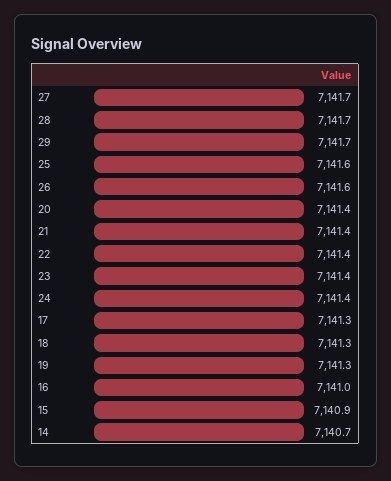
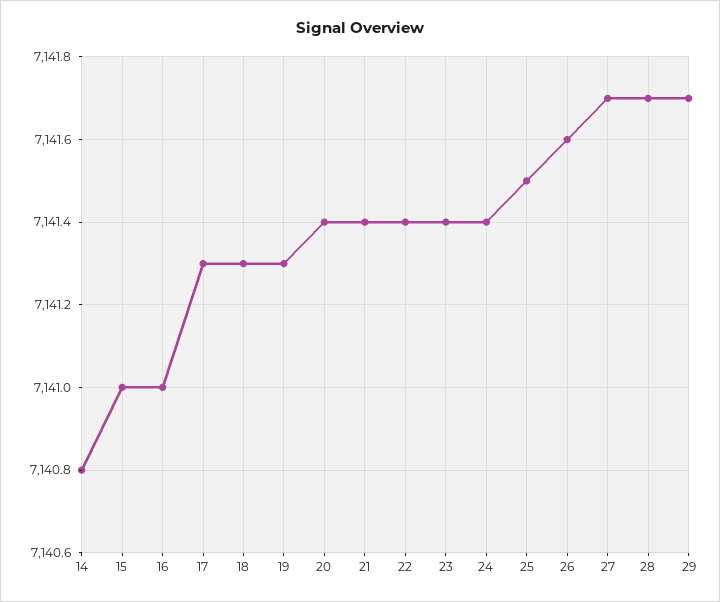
25: 7141.6 -> 7141.5
15: 7140.9 -> 7141
14: 7140.7 -> 7140.8

